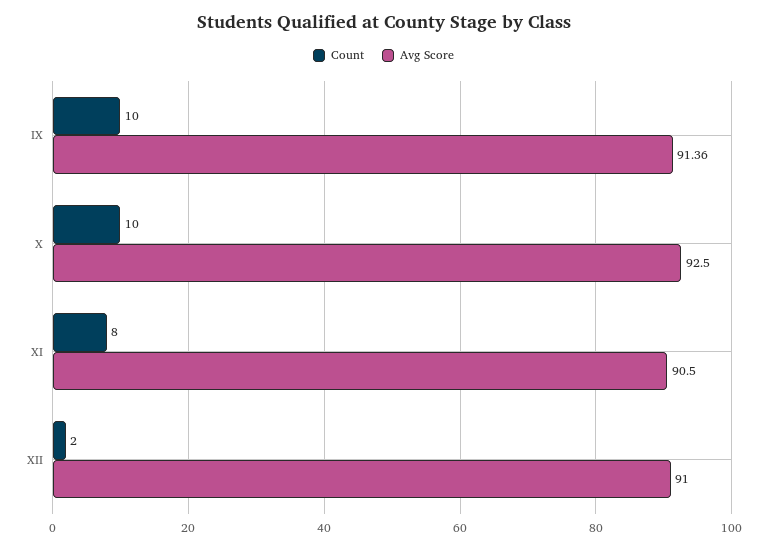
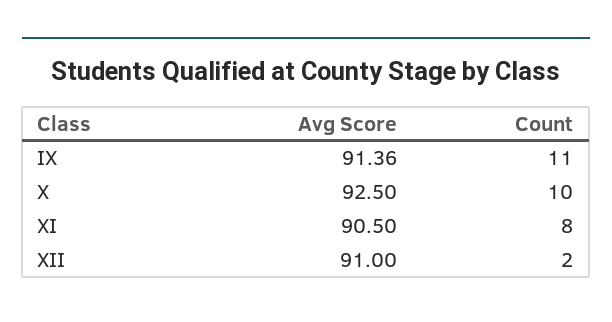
Count, IX: 10 -> 11

